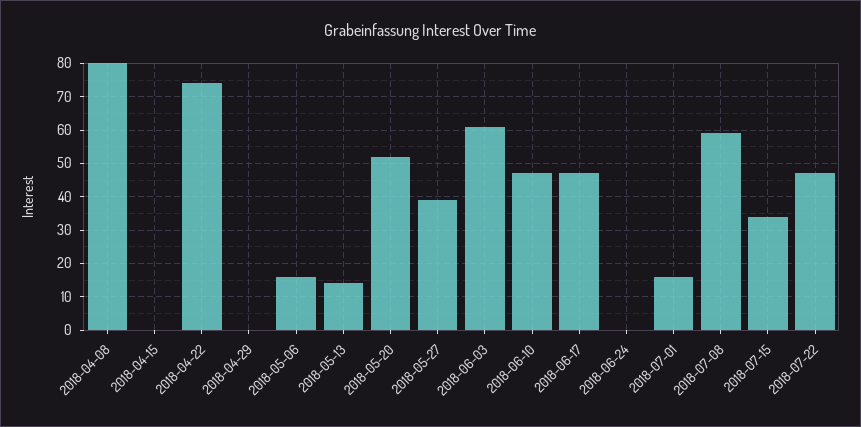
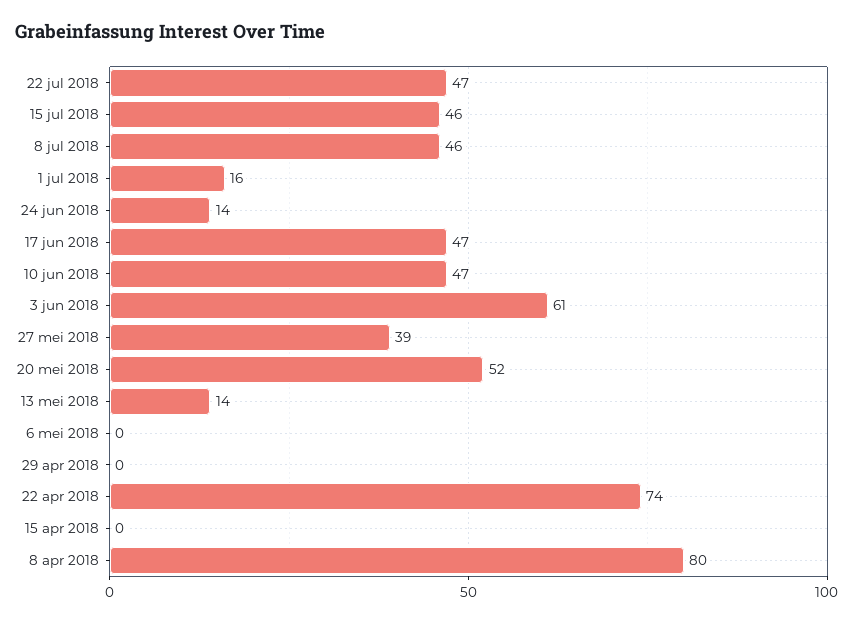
2018-05-06: 15 -> 0
2018-06-24: 0 -> 14
2018-07-08: 60 -> 46
2018-07-15: 35 -> 46

